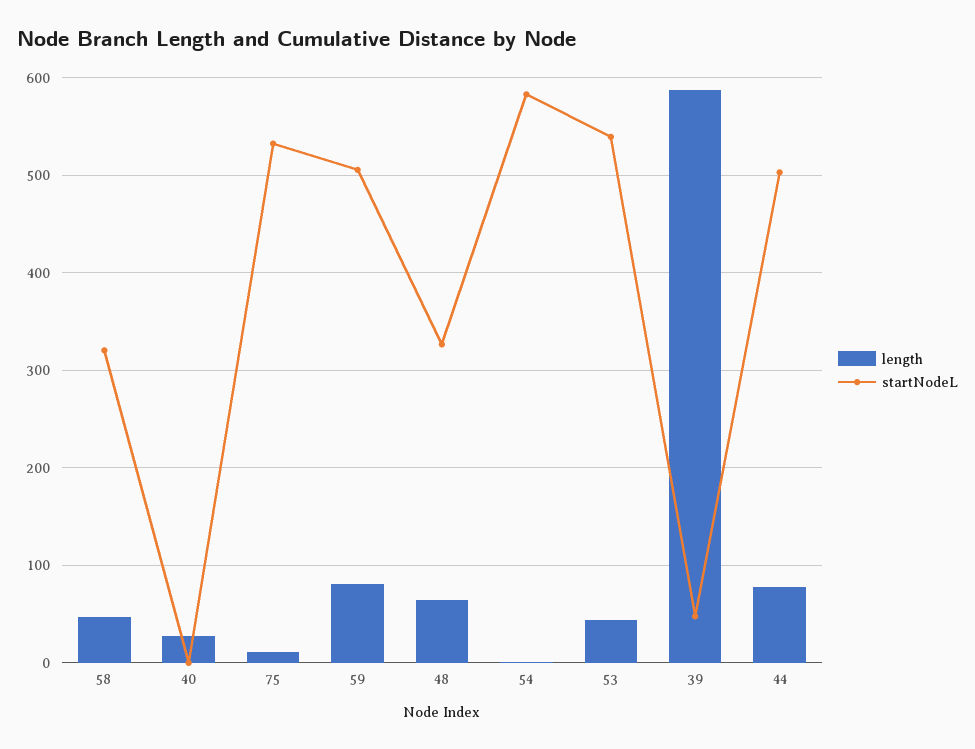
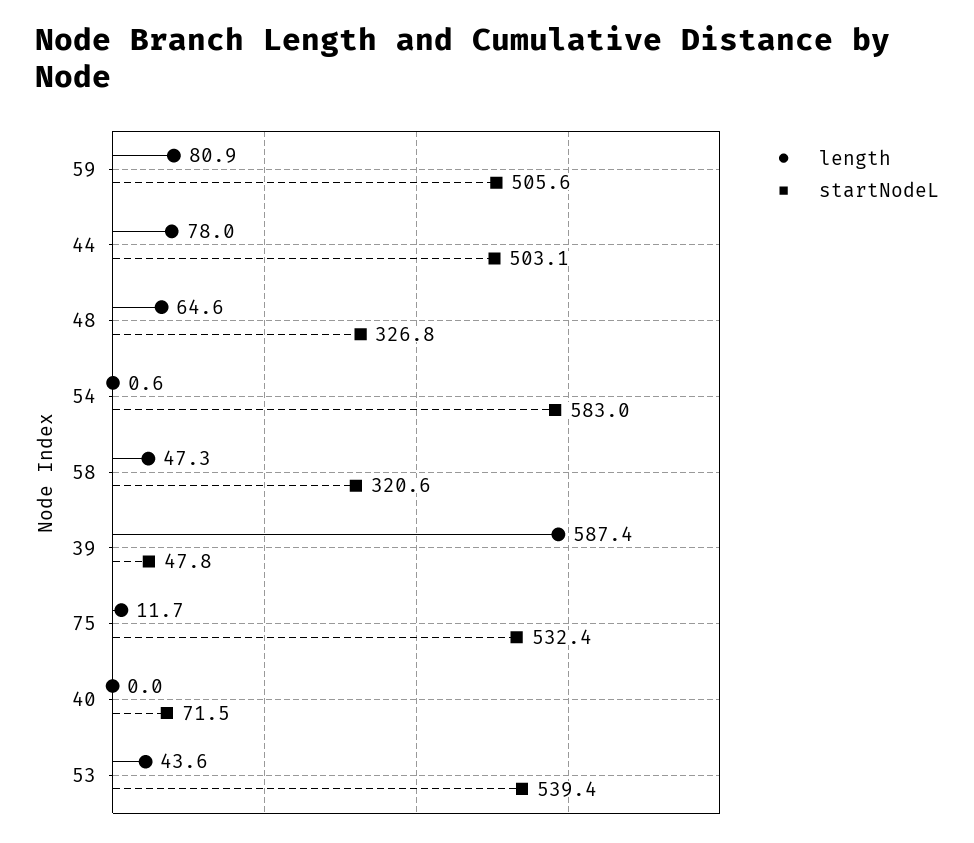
length, 40: 30 -> 0
startNodeL, 40: 0 -> 71.5

